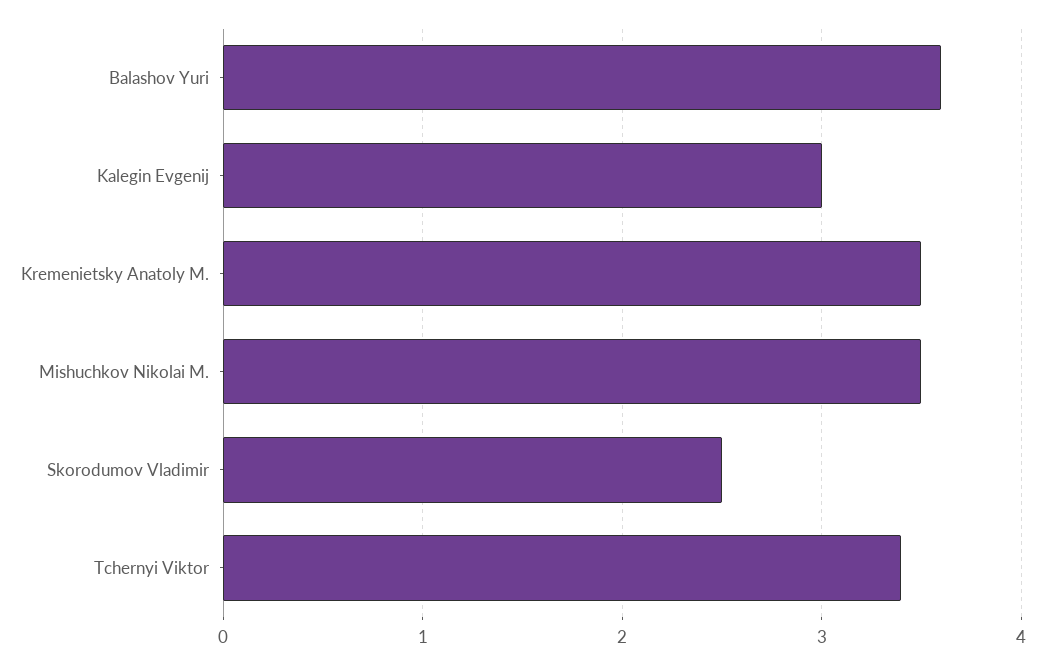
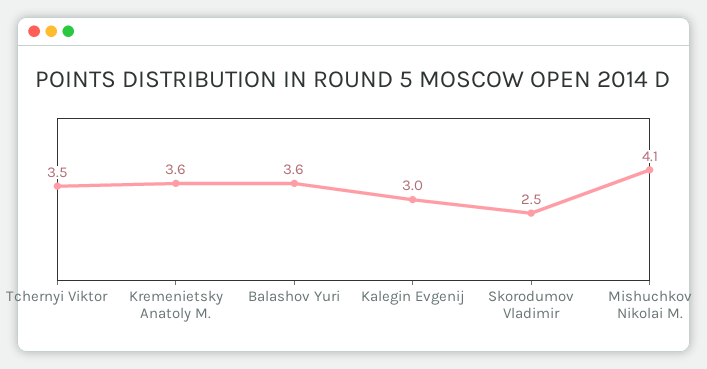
Kremenietsky Anatoly M.: 3.5 -> 3.6
Mishuchkov Nikolai M.: 3.5 -> 4.1
Tchernyi Viktor: 3.4 -> 3.5

